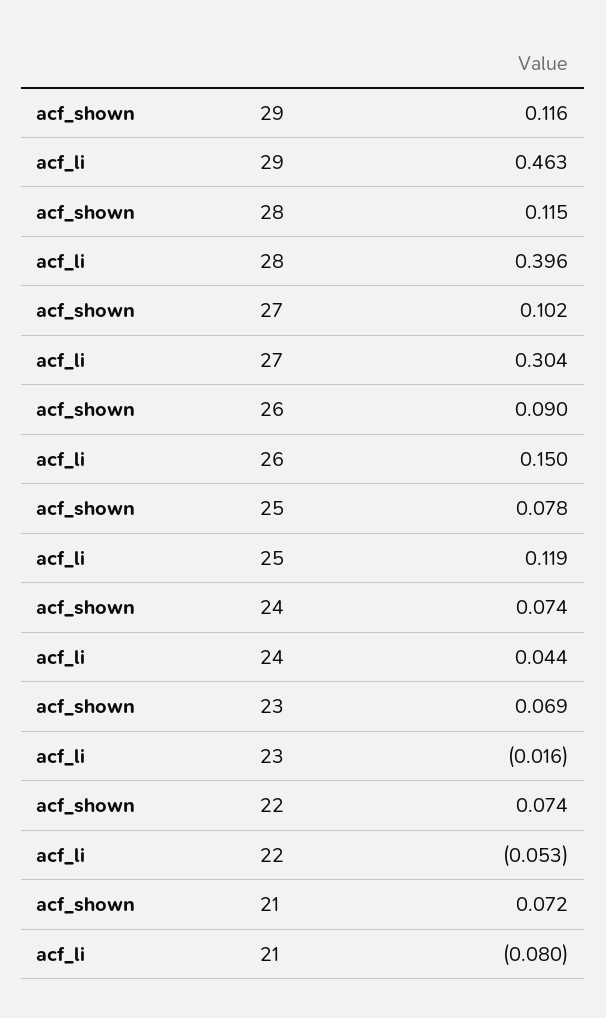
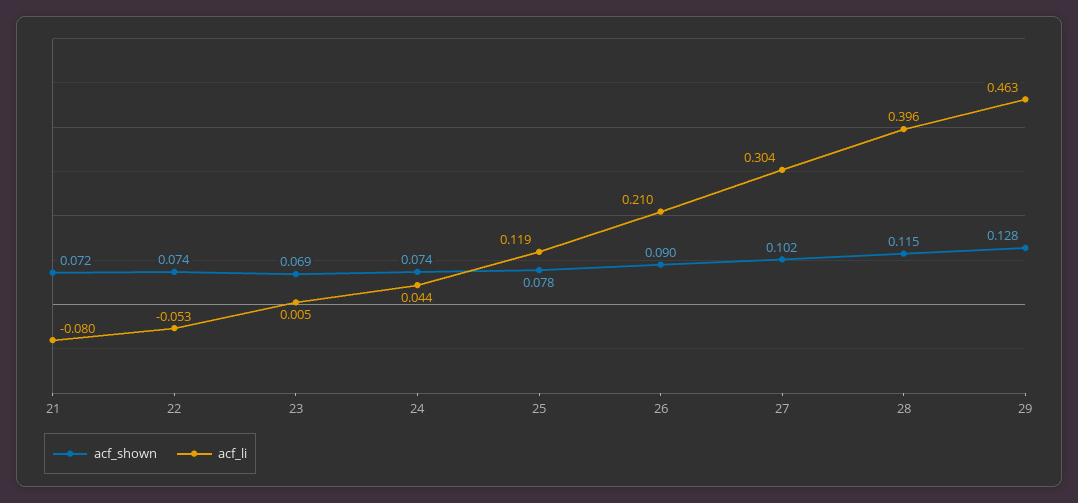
acf_shown, 29: 0.116 -> 0.128
acf_li, 26: 0.15 -> 0.21
acf_li, 23: -0.016 -> 0.005

